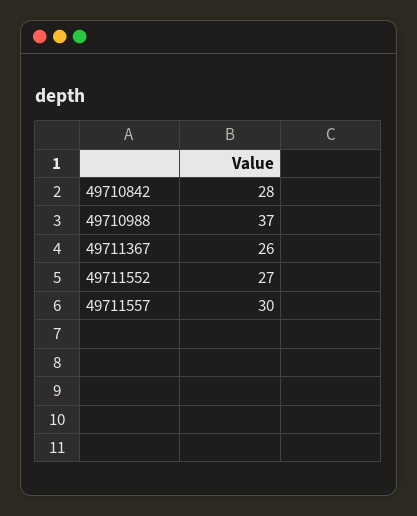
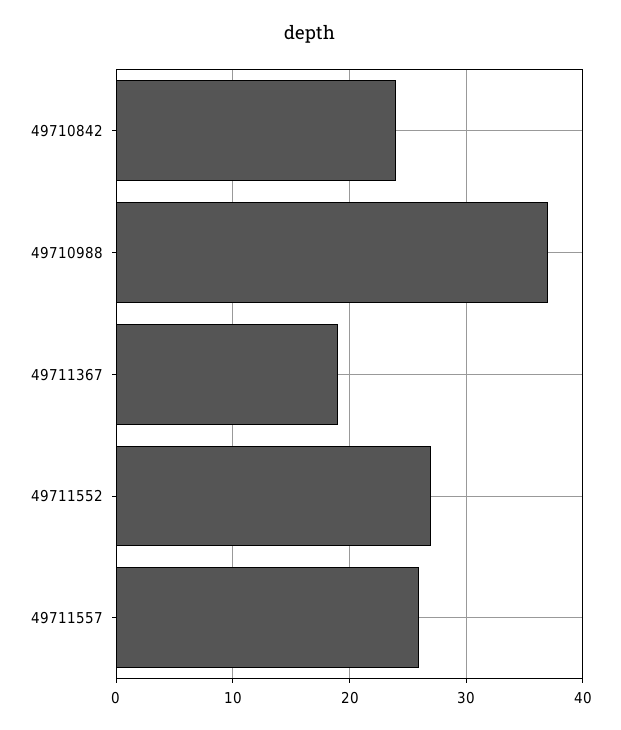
49710842: 28 -> 24
49711367: 26 -> 19
49711557: 30 -> 26

